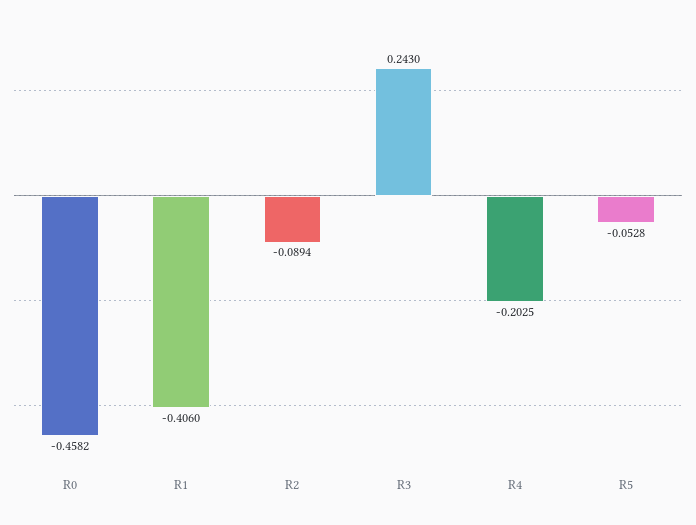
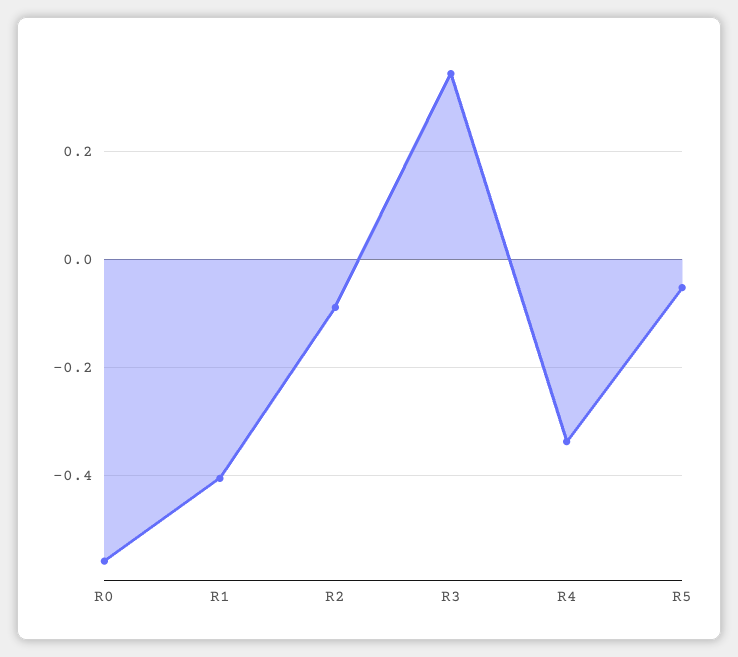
R0: -0.4582 -> -0.56
R3: 0.243 -> 0.34
R4: -0.2025 -> -0.34

